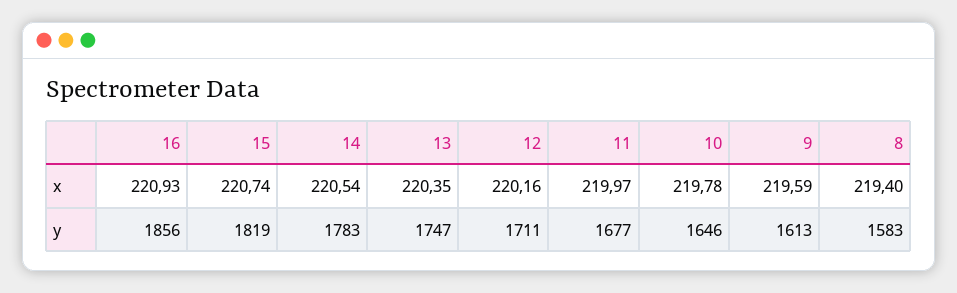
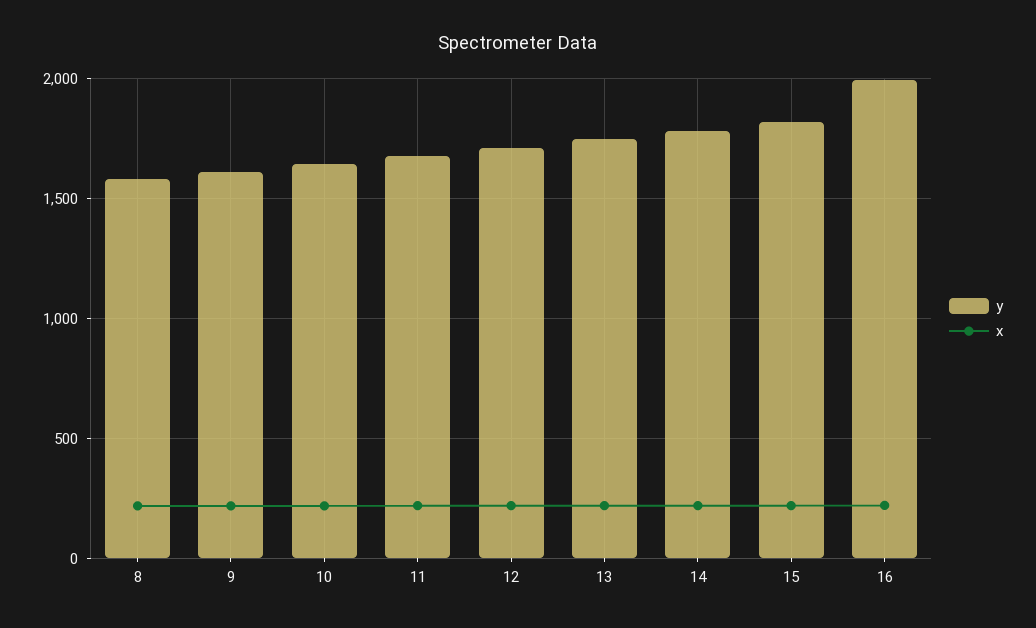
y, 16: 1856 -> 2000

